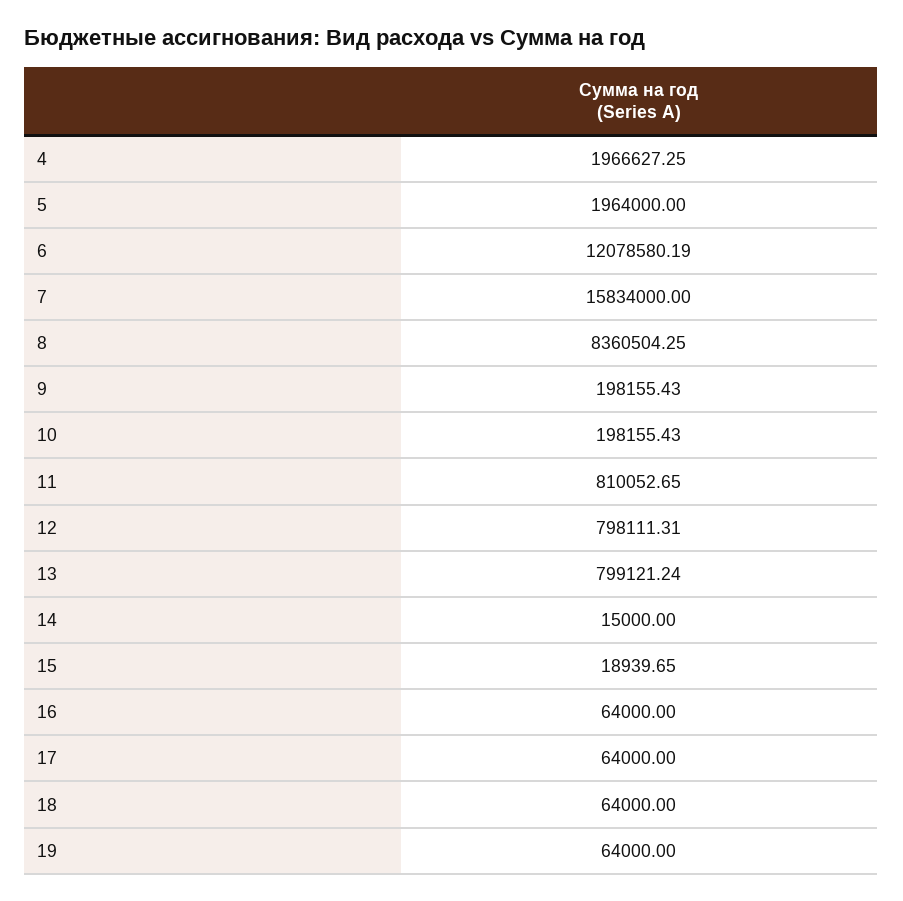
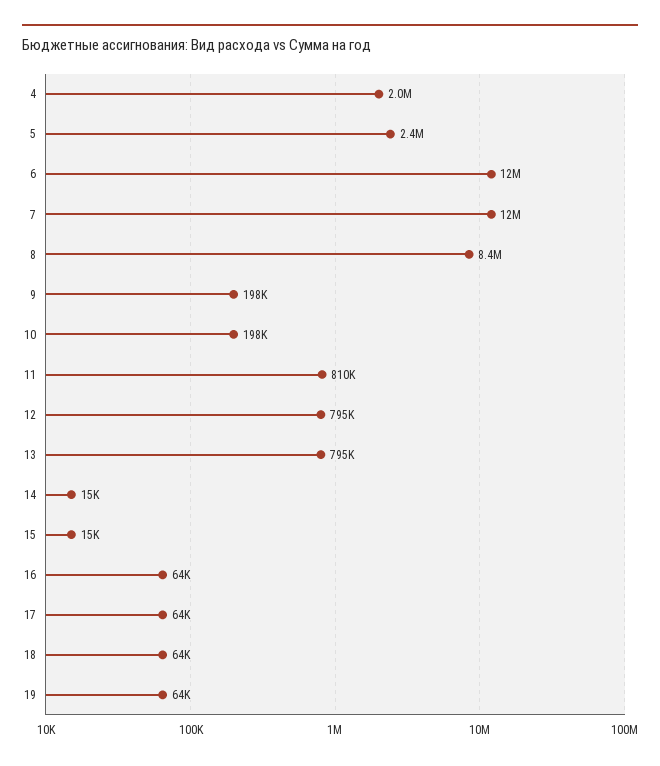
5: 1964000 -> 2400000
7: 15834000 -> 12000000
12: 798111.31 -> 795000
13: 799121.24 -> 795000
15: 18939.65 -> 15000

